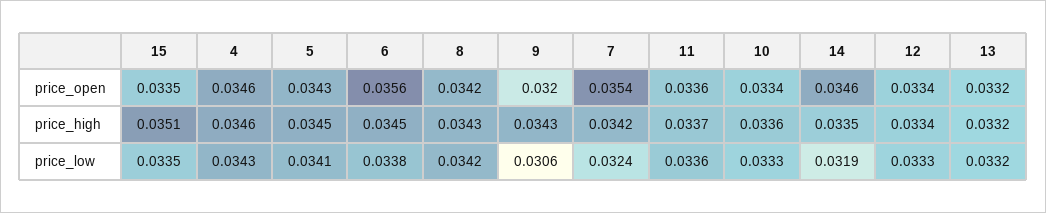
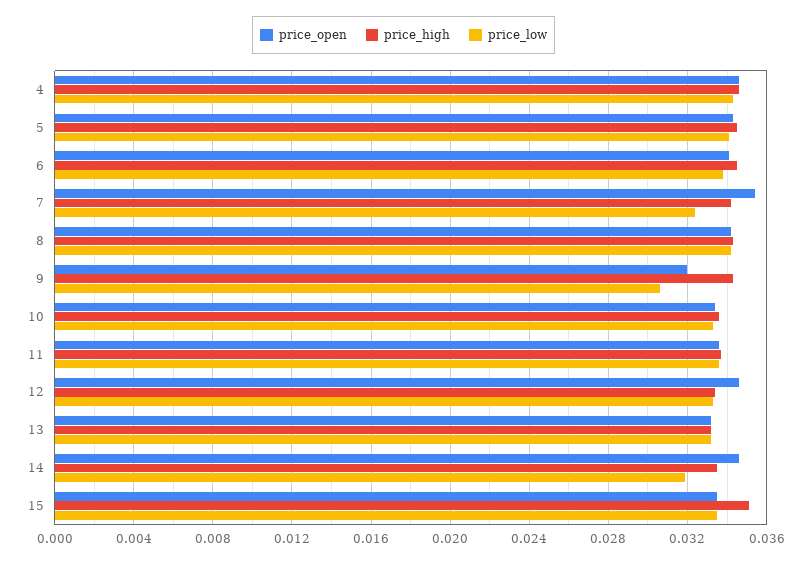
price_open, 6: 0.0356 -> 0.034
price_open, 12: 0.0334 -> 0.0345

